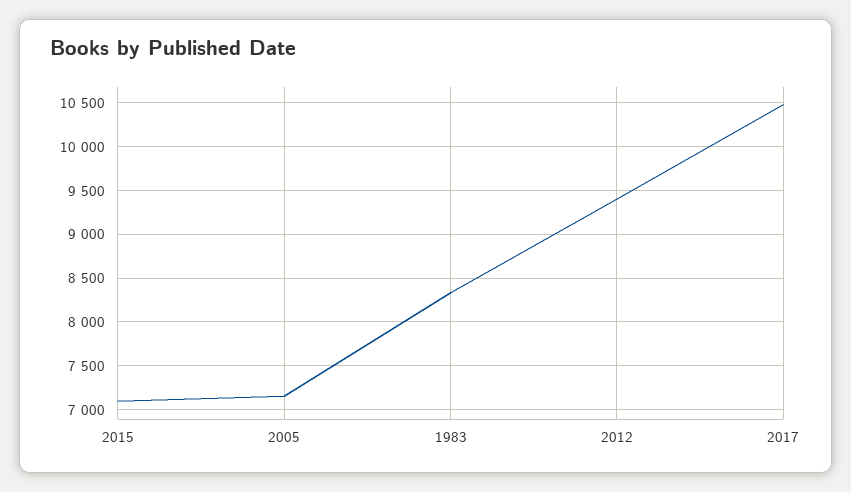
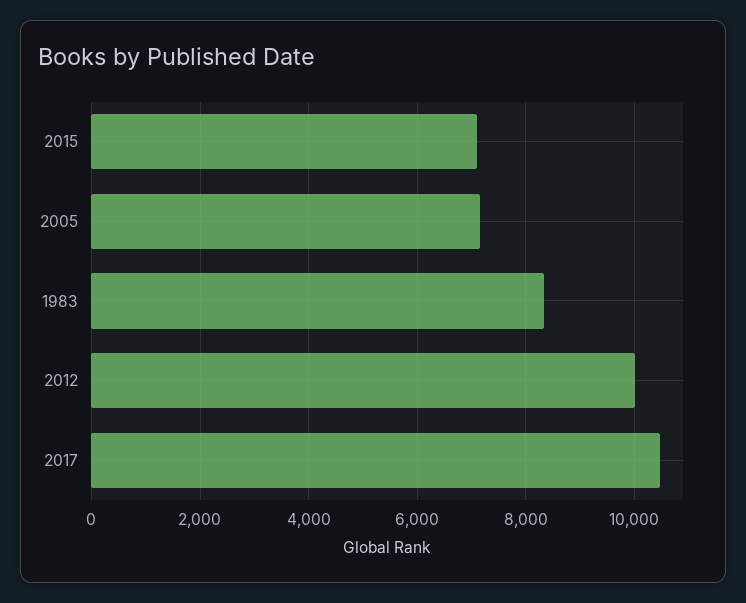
2012: 9400 -> 10000

